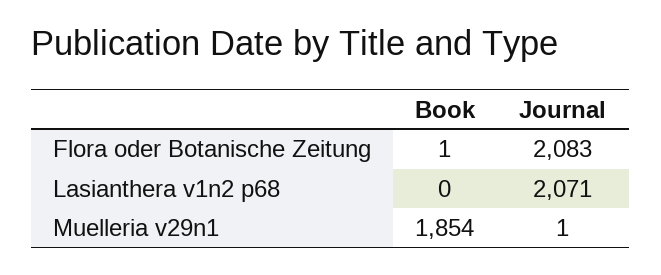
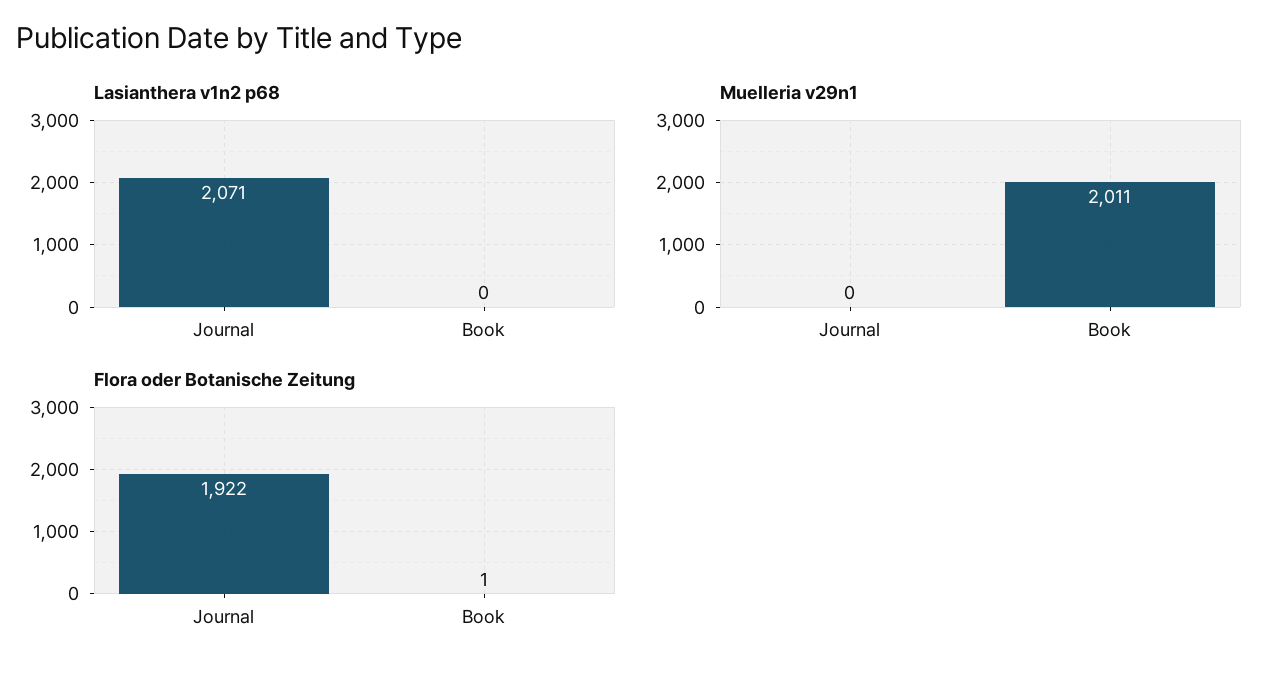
Flora oder Botanische Zeitung, Journal: 2083 -> 1922
Muelleria v29n1, Book: 1854 -> 2011
Muelleria v29n1, Journal: 1 -> 0

